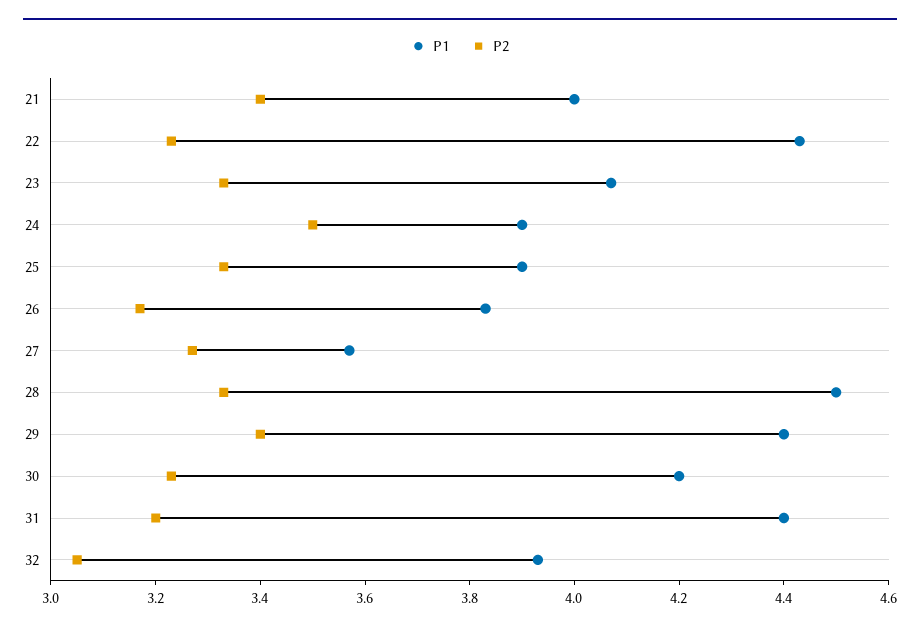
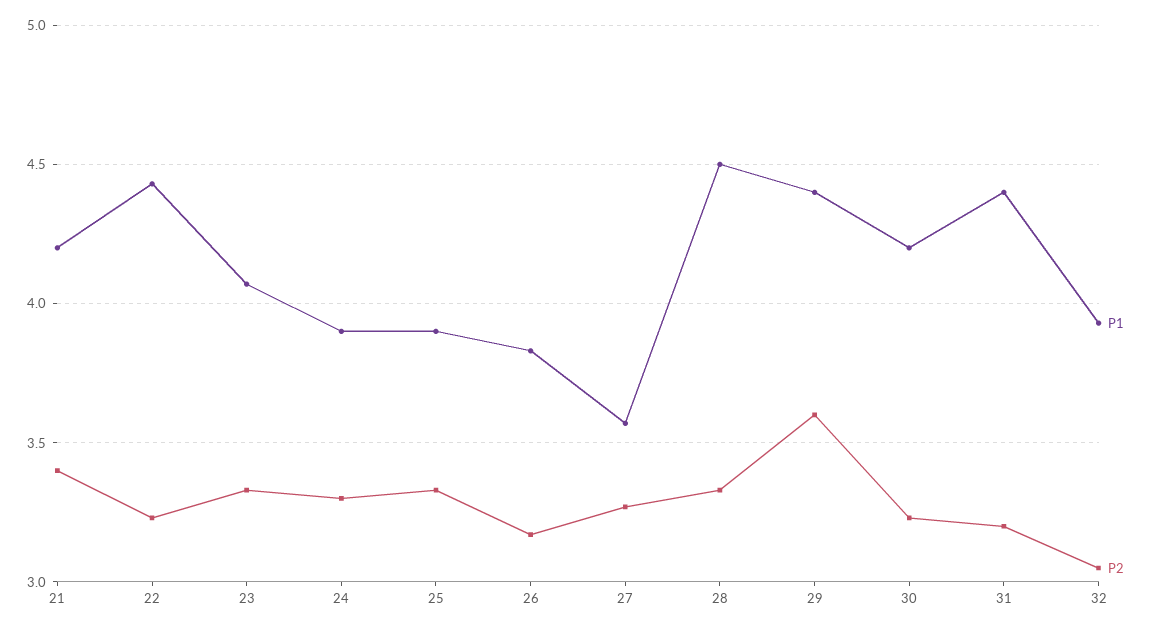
P1, 21: 4 -> 4.2
P2, 24: 3.5 -> 3.3
P2, 29: 3.4 -> 3.6

